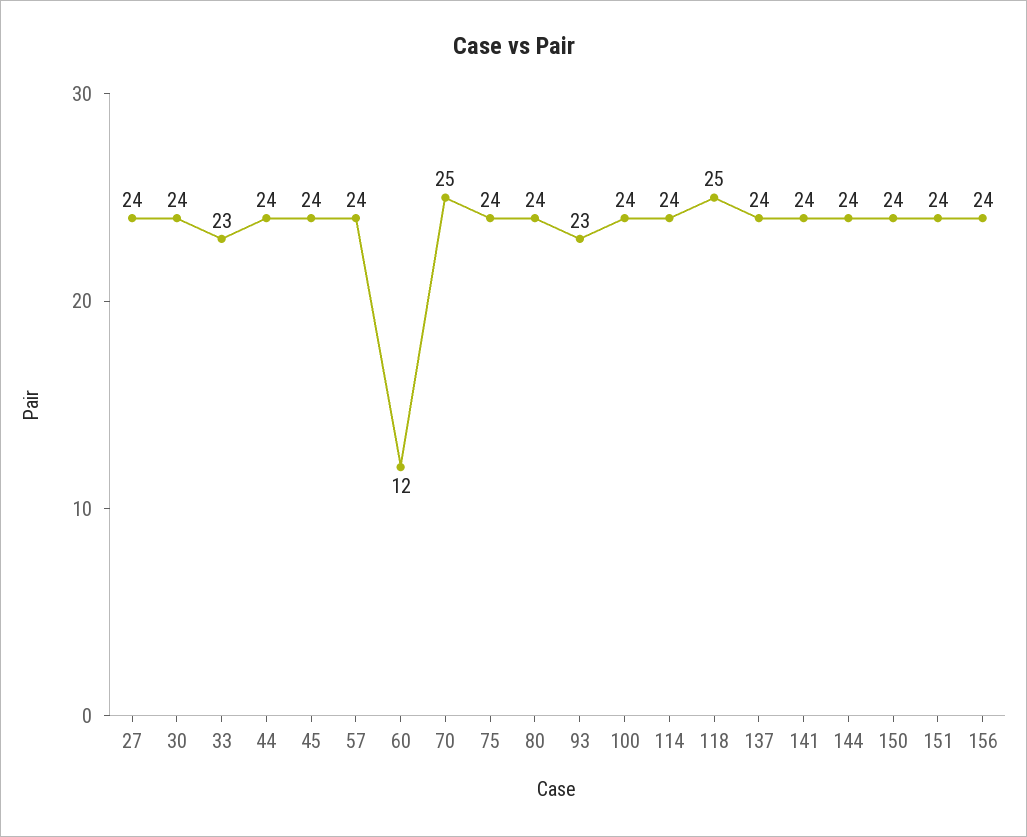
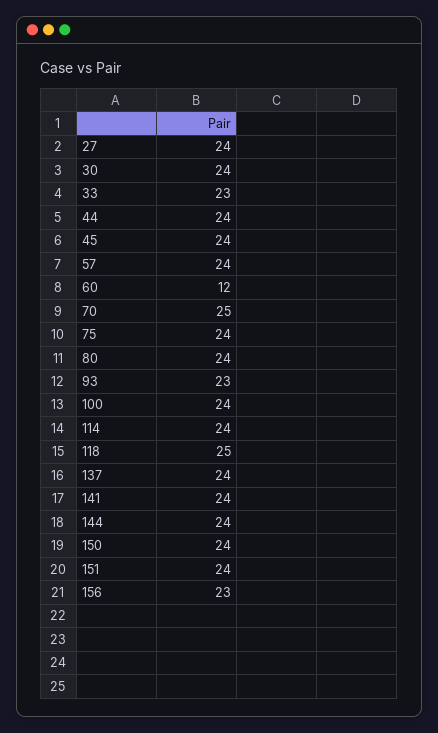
156: 24 -> 23

